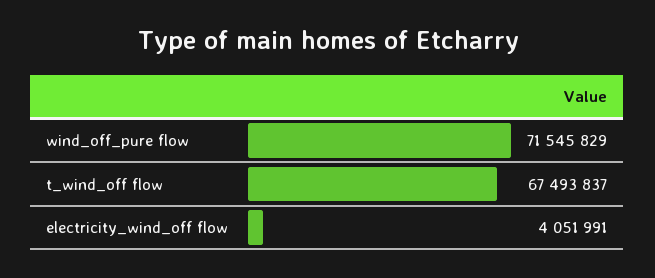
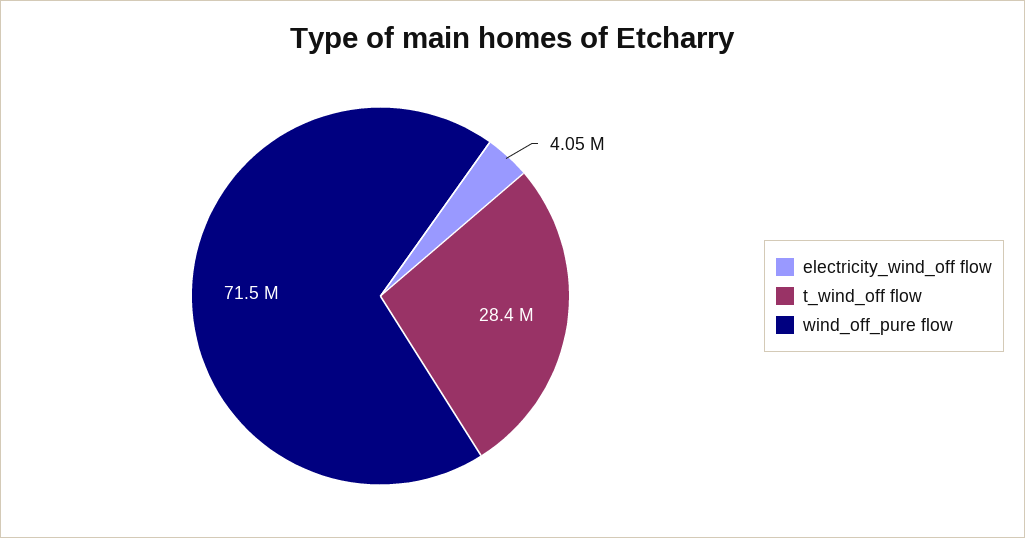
t_wind_off flow: 67493837 -> 28400000

